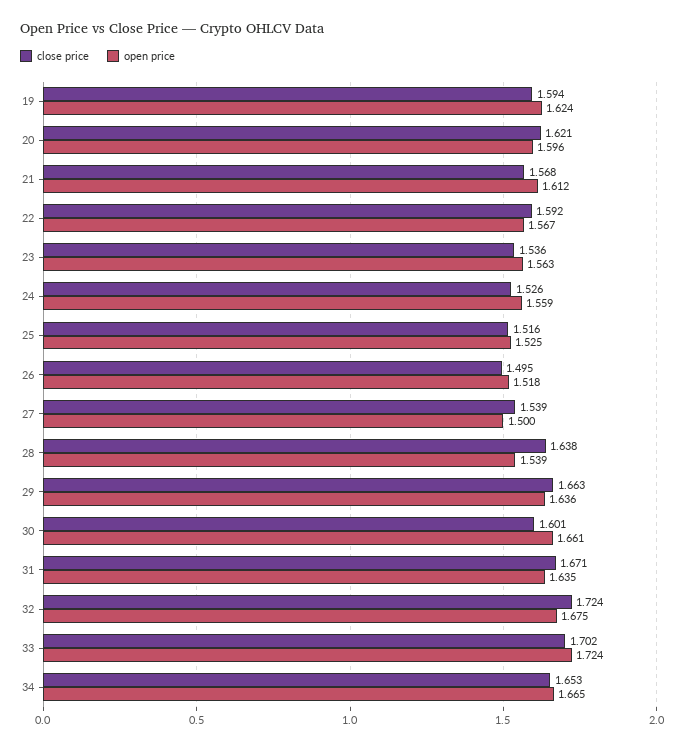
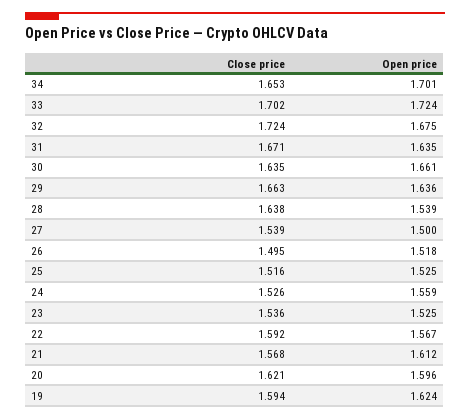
open price, 23: 1.563 -> 1.525
close price, 30: 1.601 -> 1.635
open price, 34: 1.665 -> 1.701

